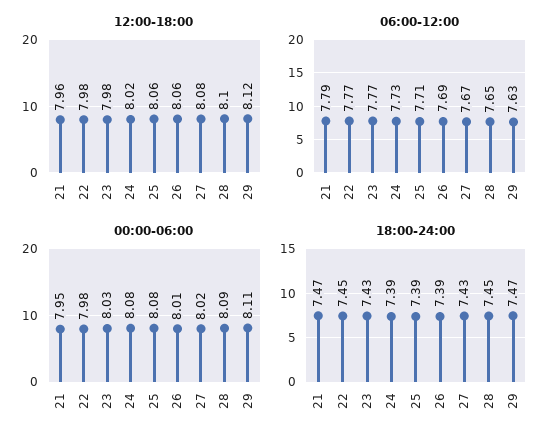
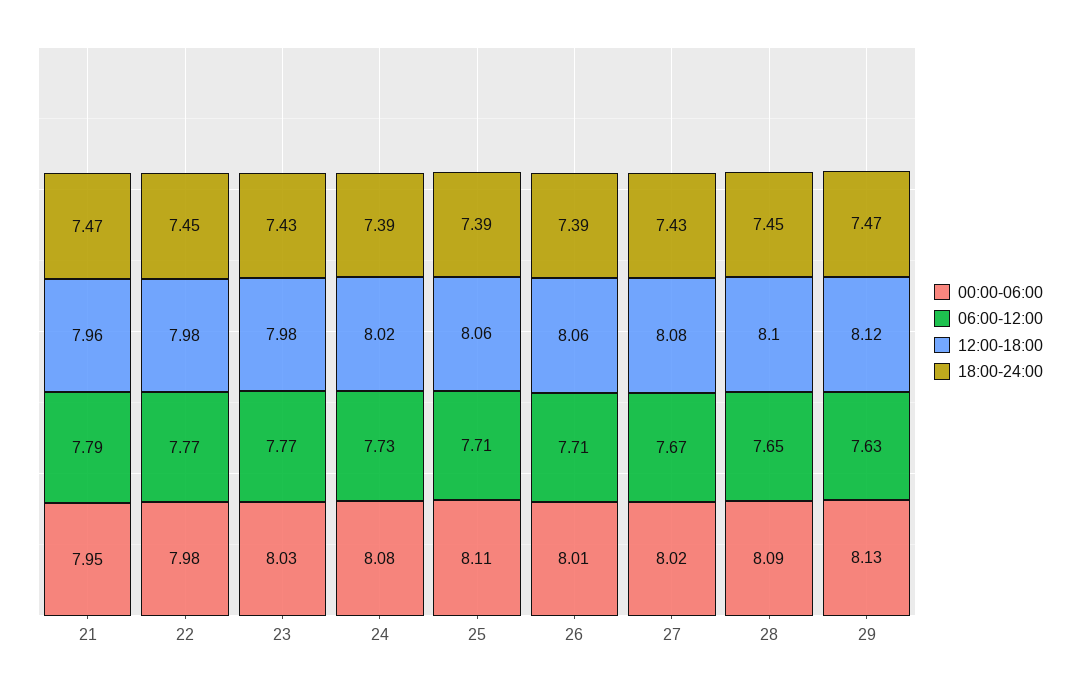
06:00-12:00, 26: 7.69 -> 7.71
00:00-06:00, 25: 8.08 -> 8.11
00:00-06:00, 29: 8.11 -> 8.13

